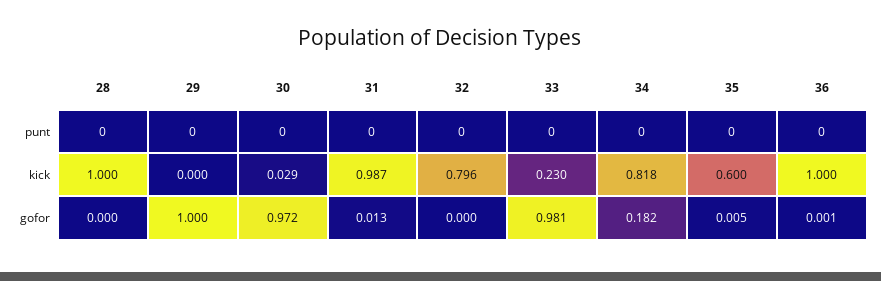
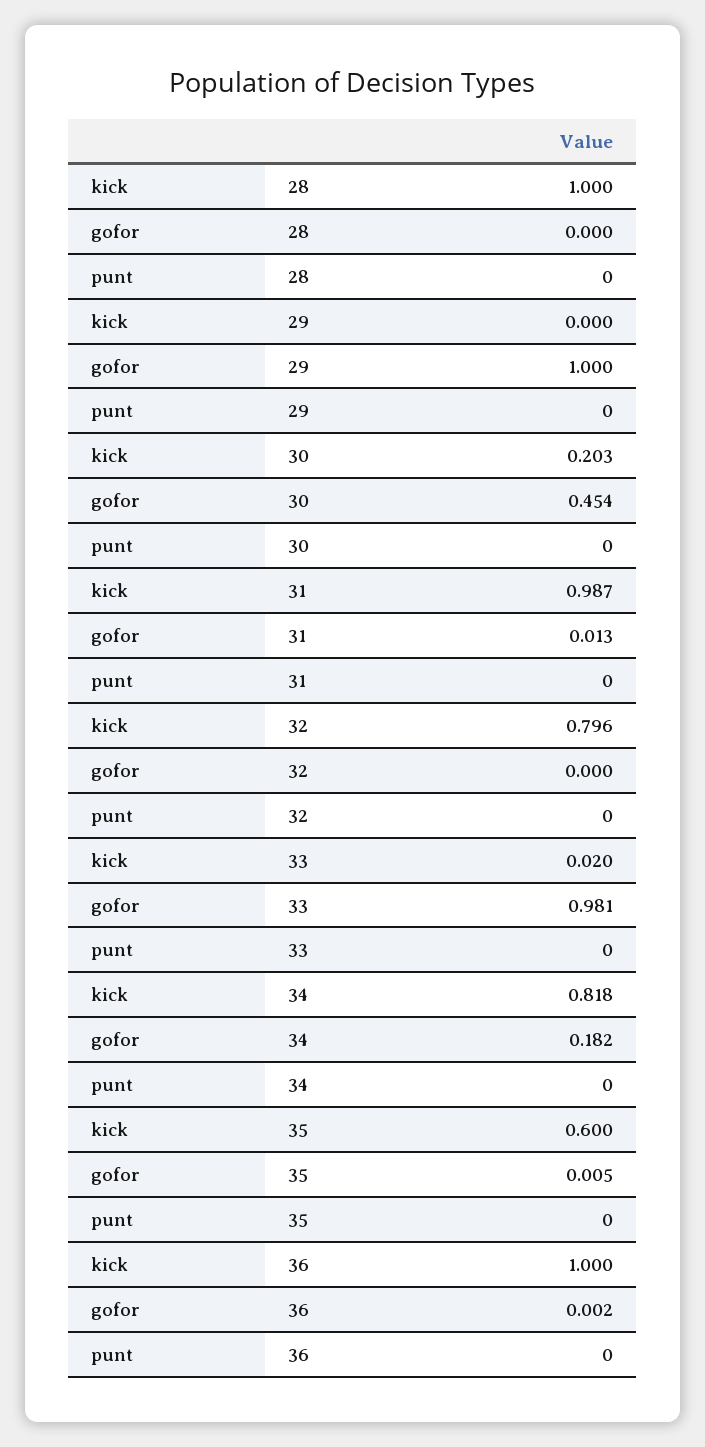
30, kick: 0.029 -> 0.203
33, kick: 0.23 -> 0.02
30, gofor: 0.972 -> 0.454
36, gofor: 0.001 -> 0.002

